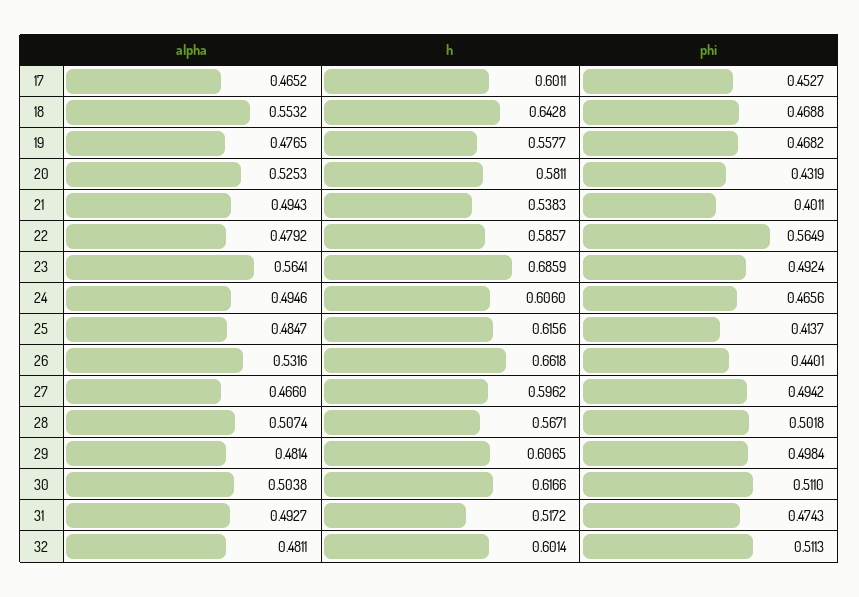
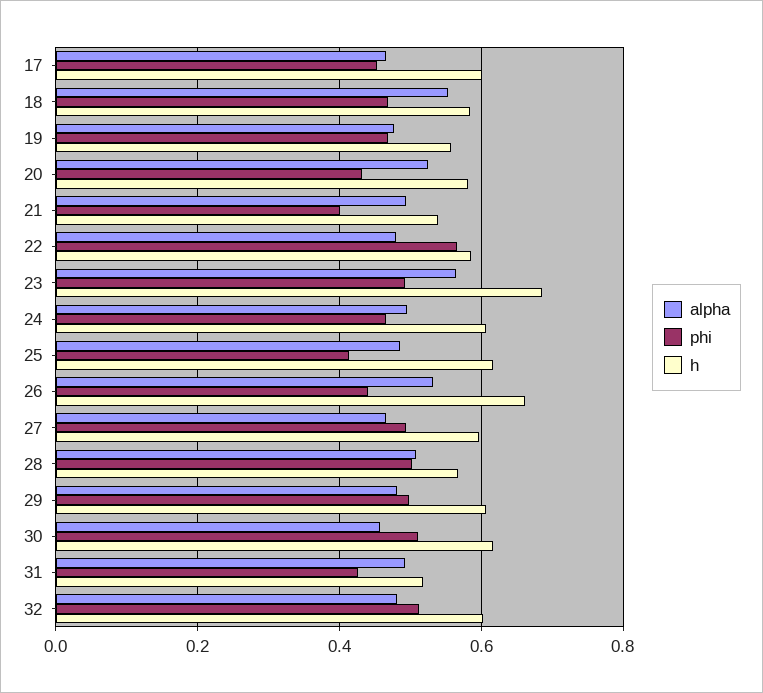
h, 18: 0.6428 -> 0.58
alpha, 30: 0.5038 -> 0.46
phi, 31: 0.4743 -> 0.42

